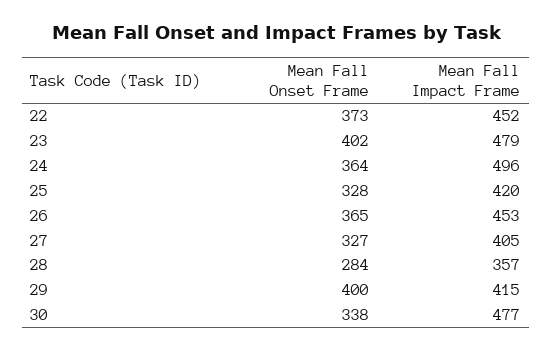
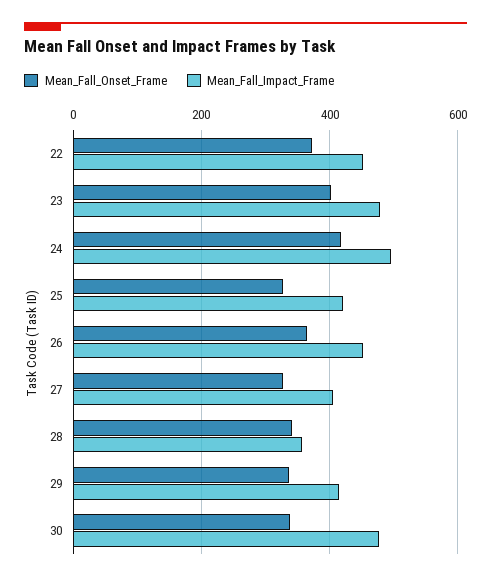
Mean Fall Onset Frame, 24: 364 -> 420
Mean Fall Onset Frame, 28: 284 -> 340
Mean Fall Onset Frame, 29: 400 -> 340

